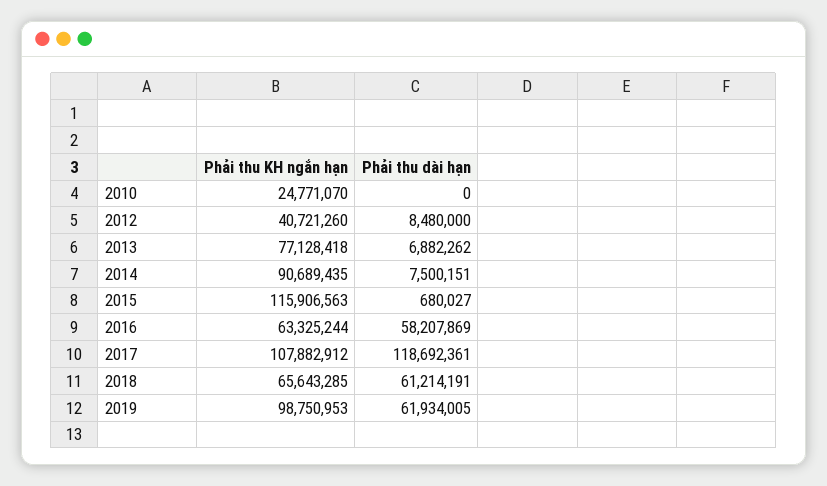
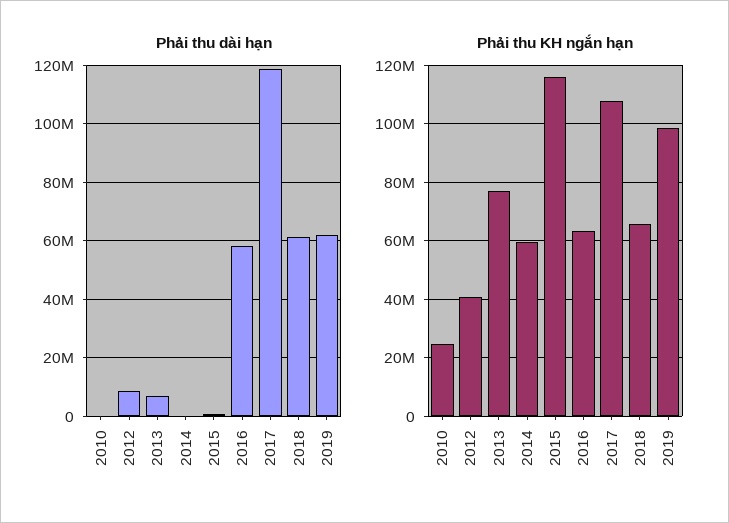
Phải thu KH ngắn hạn, 2014: 90689435 -> 60000000
Phải thu dài hạn, 2014: 7500151 -> 0

